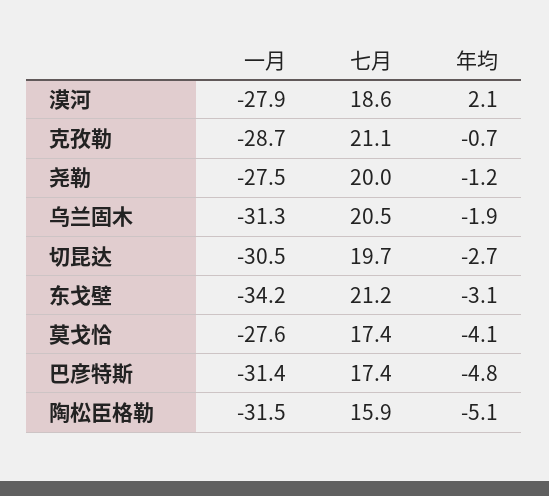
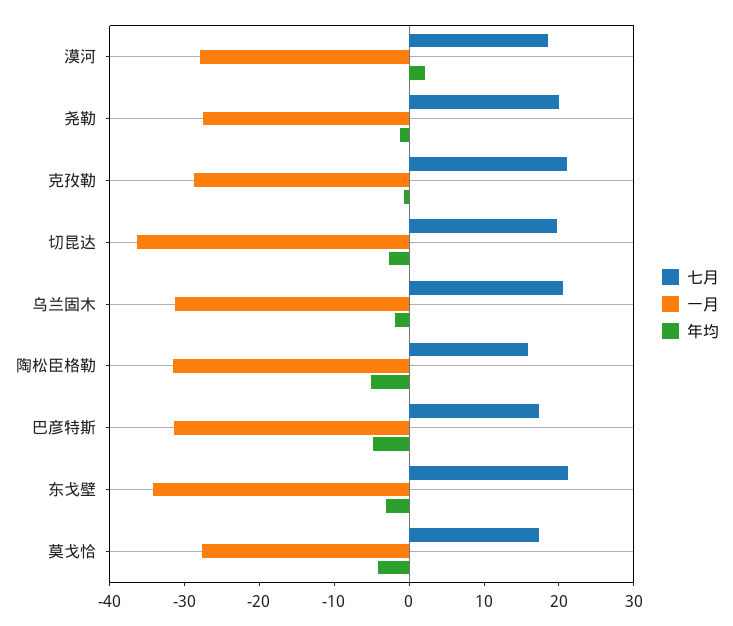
一月, 切昆达: -30.5 -> -36

